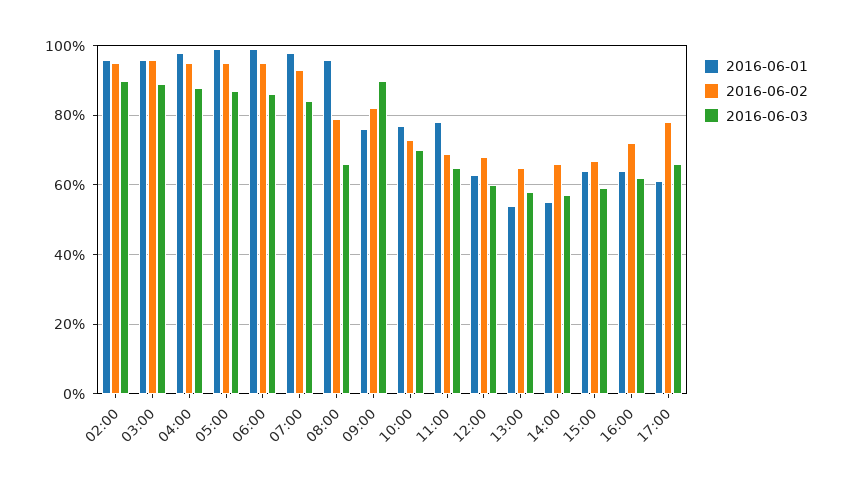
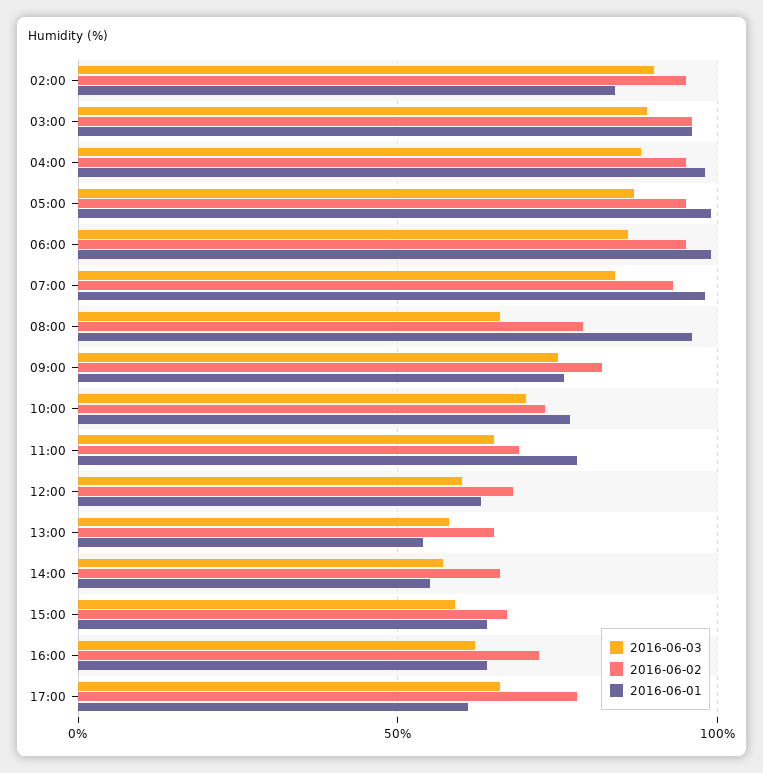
2016-06-01, 02:00: 95 -> 85
2016-06-03, 09:00: 90 -> 75

